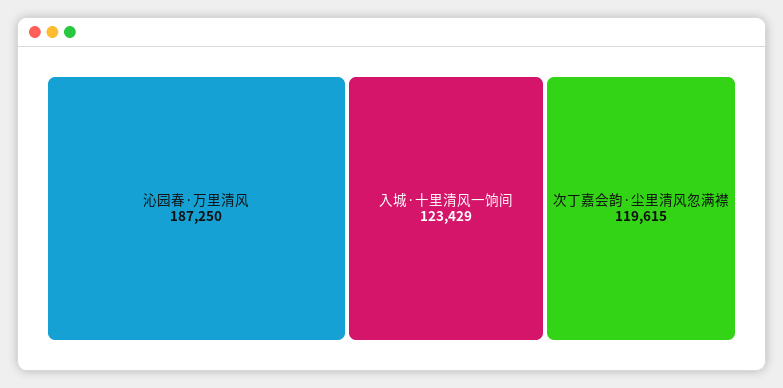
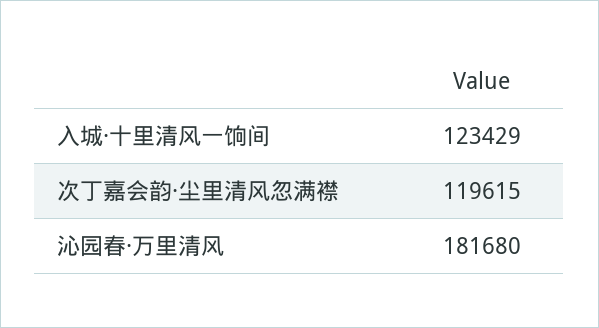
沁园春·万里清风: 187250 -> 181680

